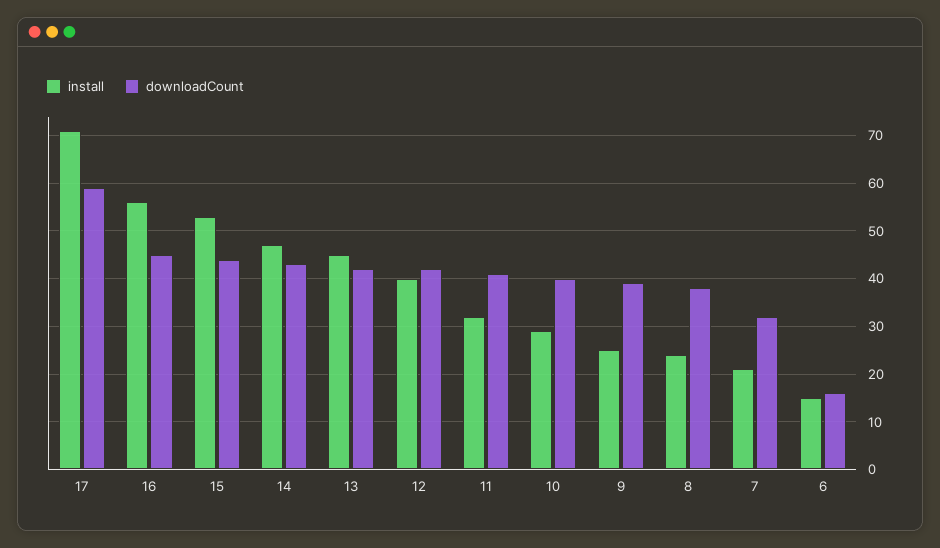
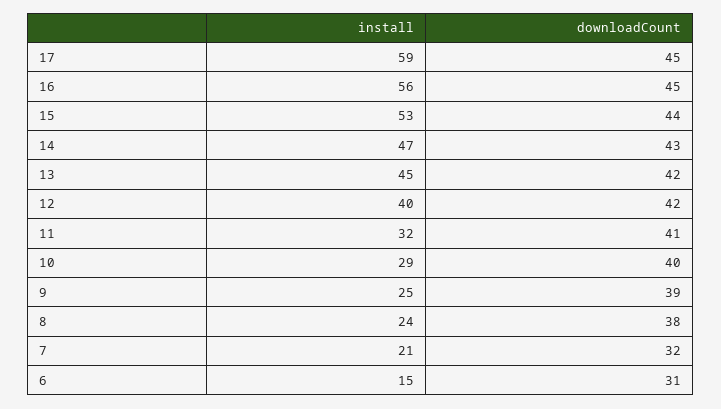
install, 17: 70 -> 59
downloadCount, 17: 60 -> 45
downloadCount, 6: 15 -> 31

